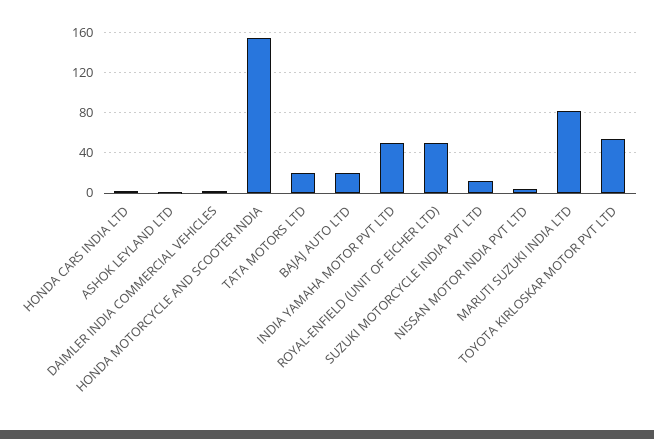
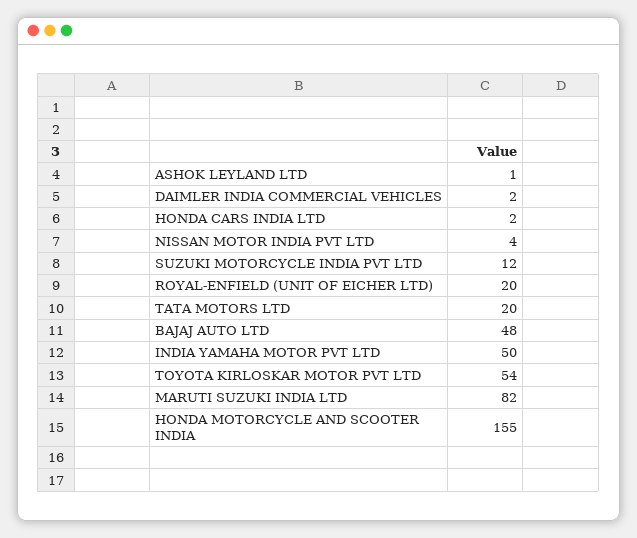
BAJAJ AUTO LTD: 20 -> 48
ROYAL-ENFIELD (UNIT OF EICHER LTD): 50 -> 20

